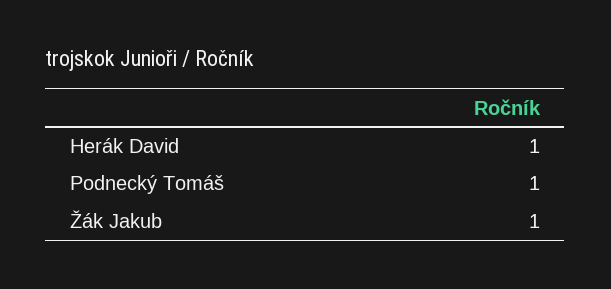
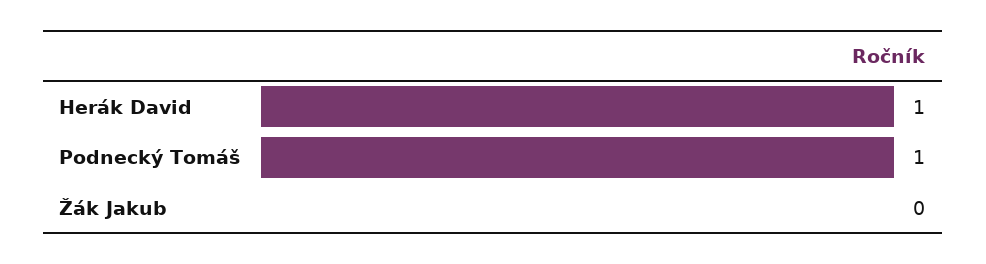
Žák Jakub: 1 -> 0

